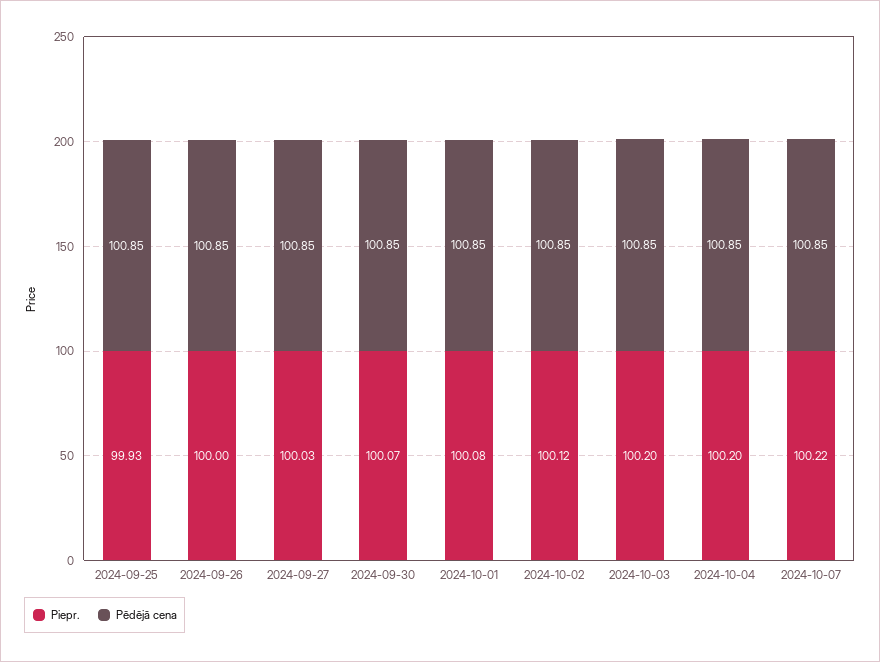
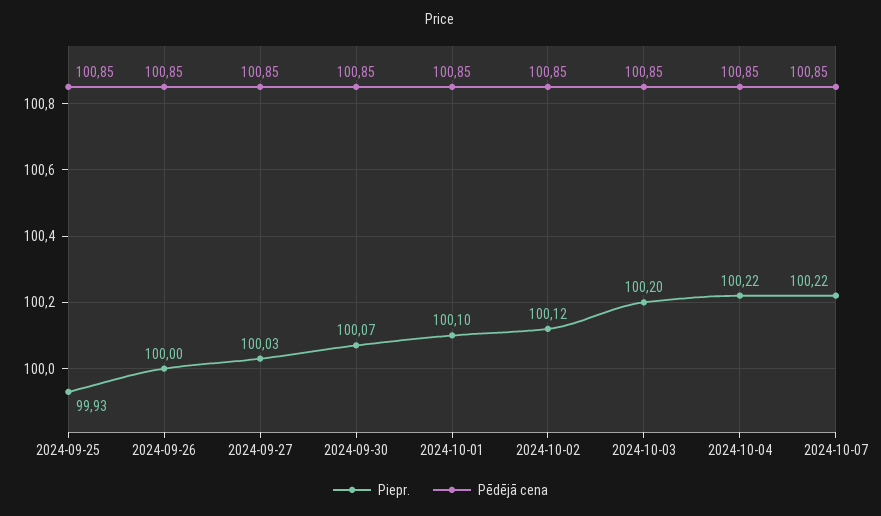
Piepr., 2024-10-01: 100.08 -> 100.1
Piepr., 2024-10-04: 100.2 -> 100.22

